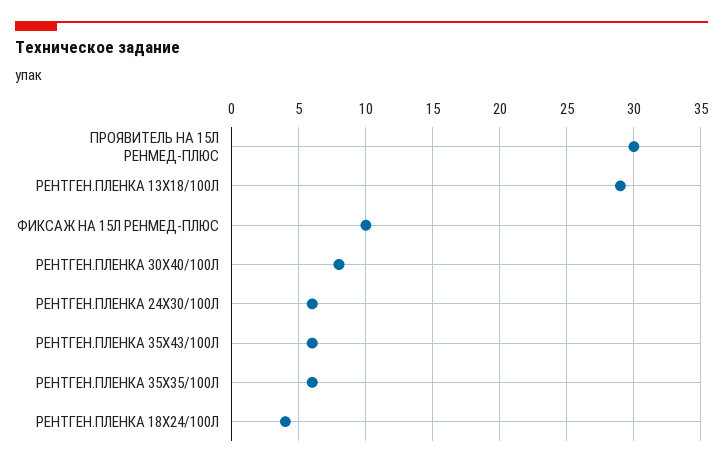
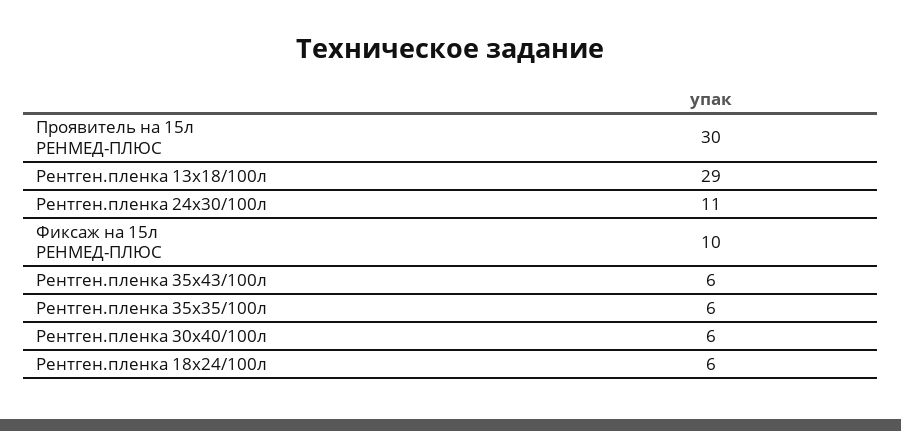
РЕНТГЕН.ПЛЕНКА 30Х40/100Л: 8 -> 6
РЕНТГЕН.ПЛЕНКА 24Х30/100Л: 6 -> 11
РЕНТГЕН.ПЛЕНКА 18Х24/100Л: 4 -> 6

